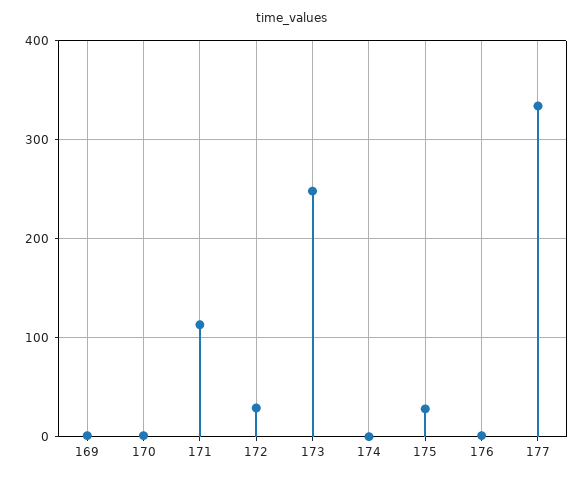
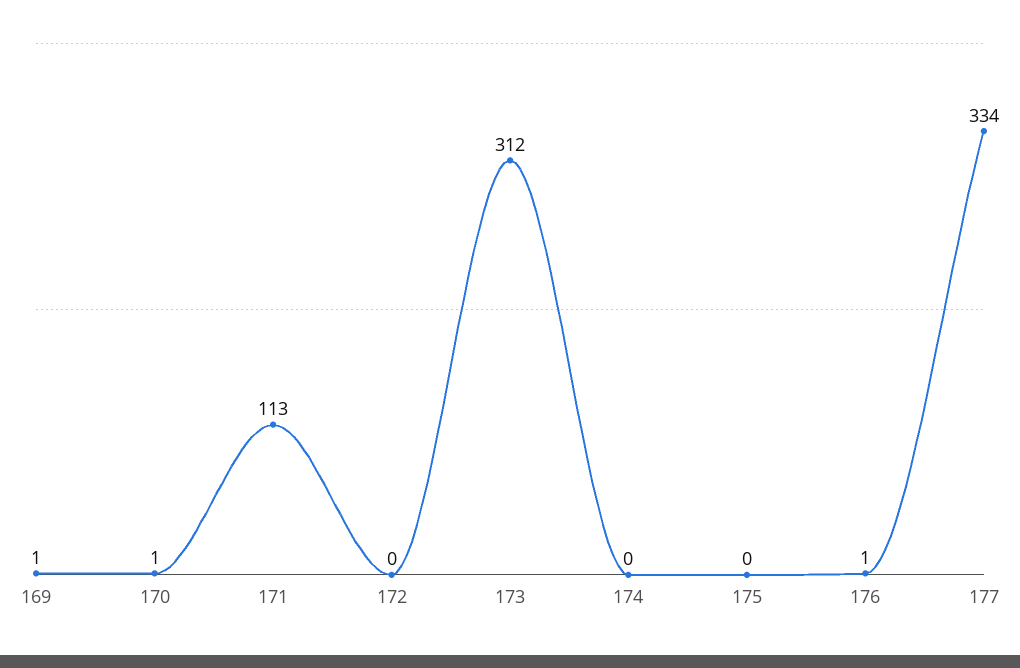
172: 30 -> 0
173: 250 -> 312
175: 30 -> 0

